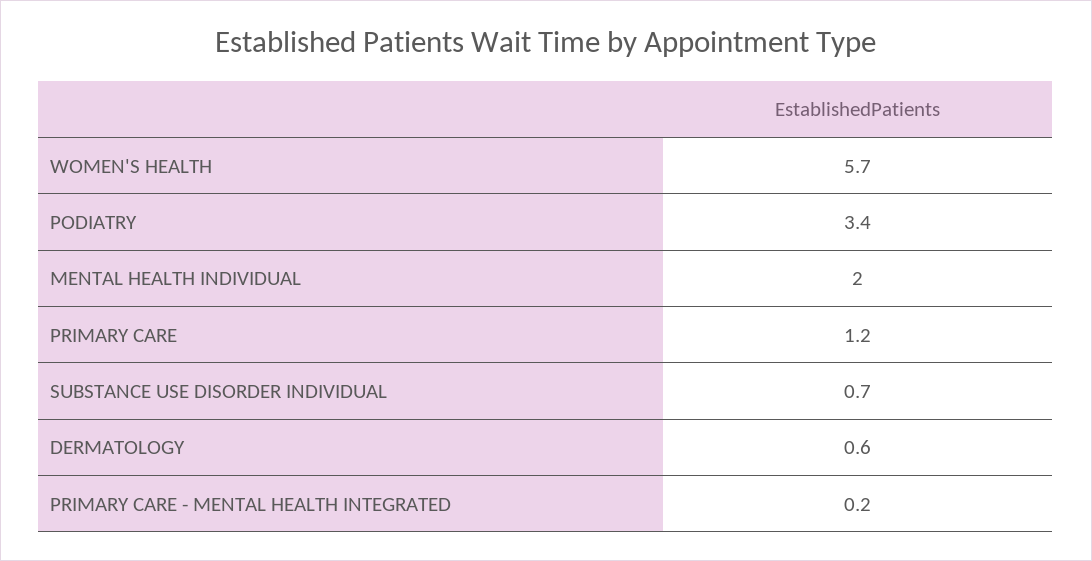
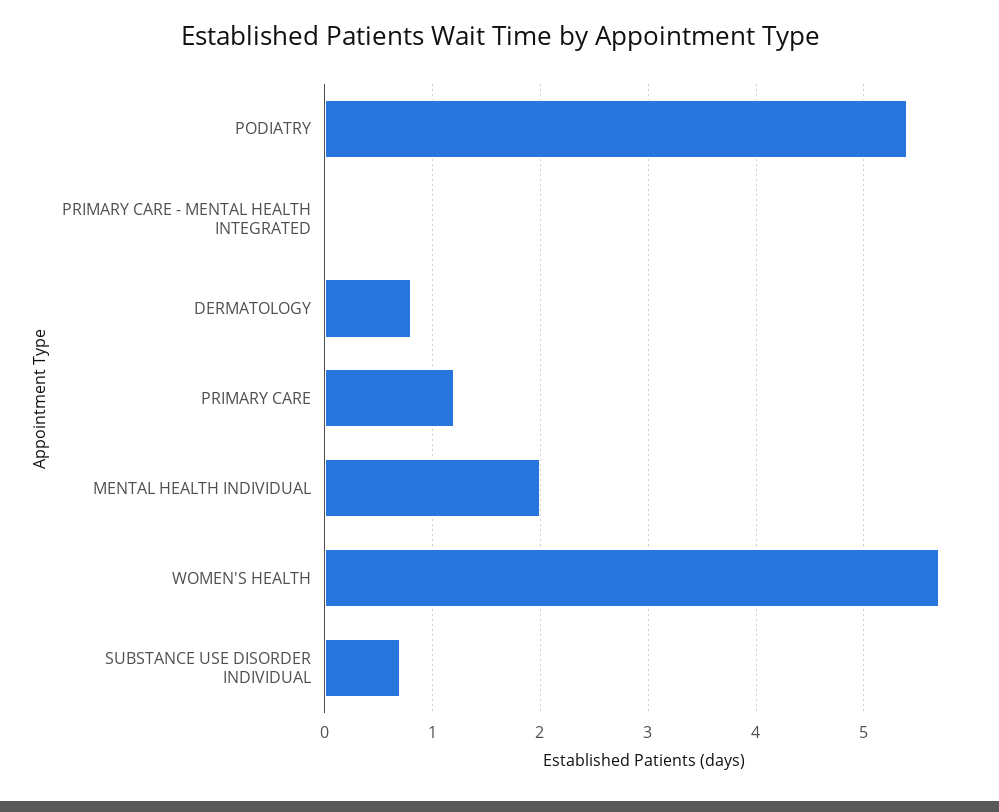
PODIATRY: 3.4 -> 5.4
DERMATOLOGY: 0.6 -> 0.8
PRIMARY CARE - MENTAL HEALTH INTEGRATED: 0.2 -> 0

